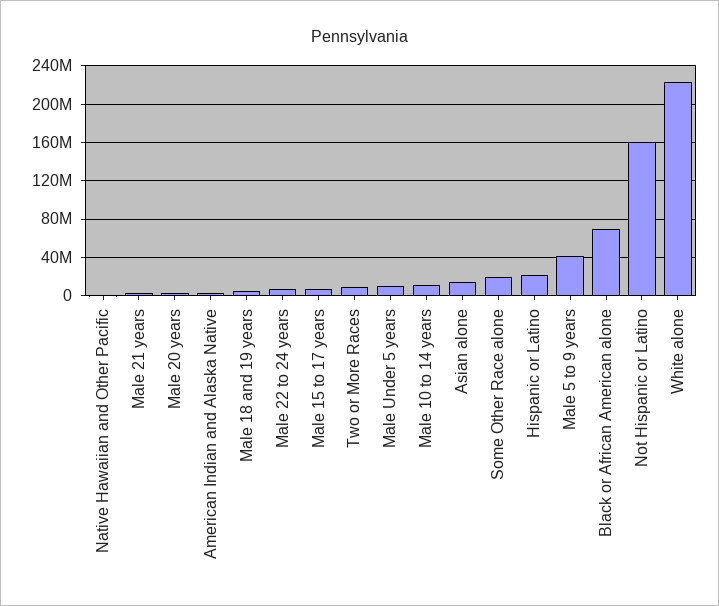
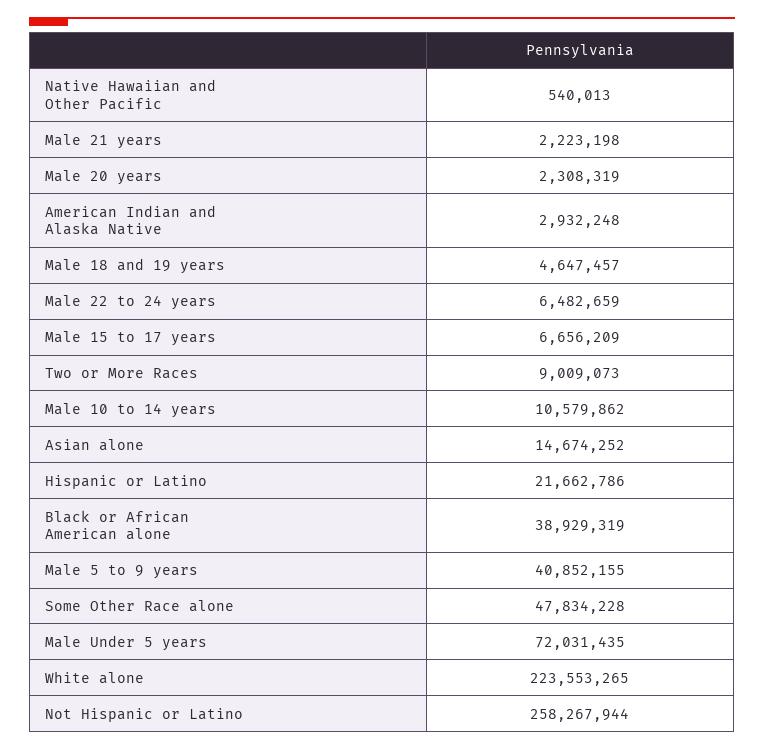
Male Under 5 years: 10000000 -> 72031435
Some Other Race alone: 20000000 -> 47834228
Black or African American alone: 70000000 -> 38929319
Not Hispanic or Latino: 160000000 -> 258267944

